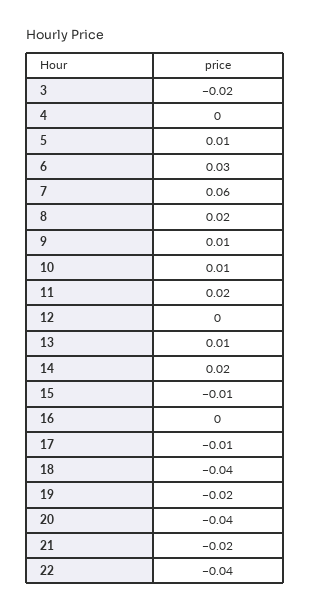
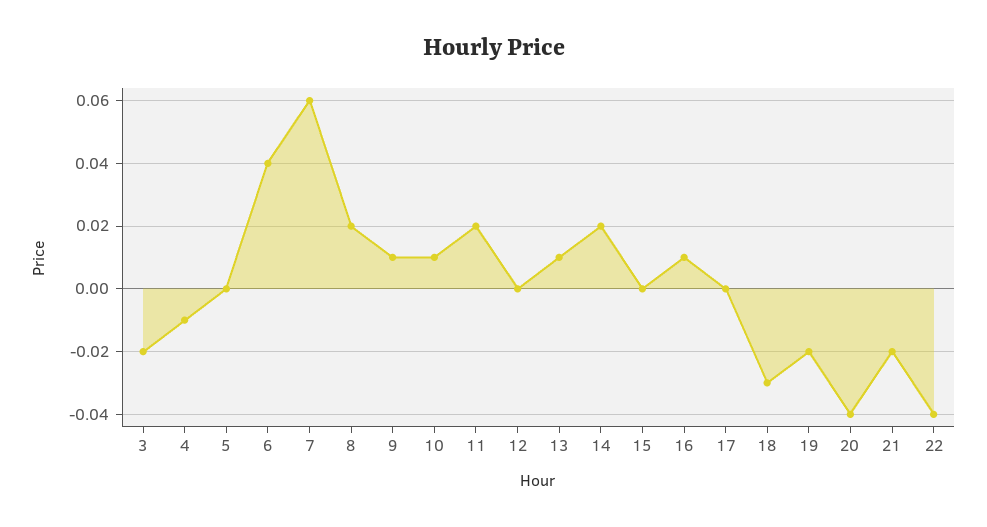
4: 0 -> -0.01
5: 0.01 -> 0
6: 0.03 -> 0.04
15: -0.01 -> 0
16: 0 -> 0.01
17: -0.01 -> 0
18: -0.04 -> -0.03

